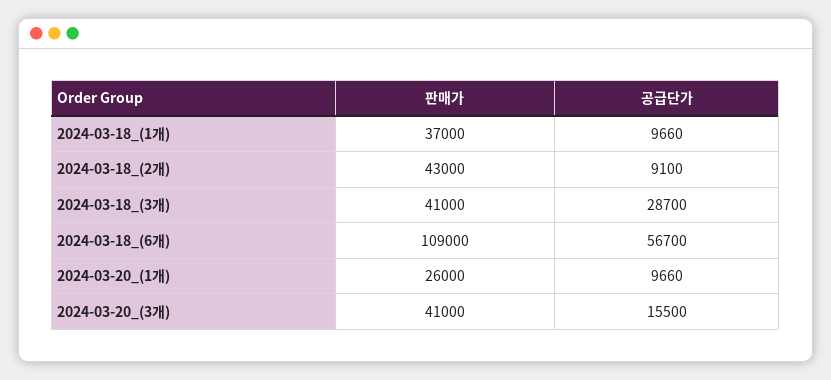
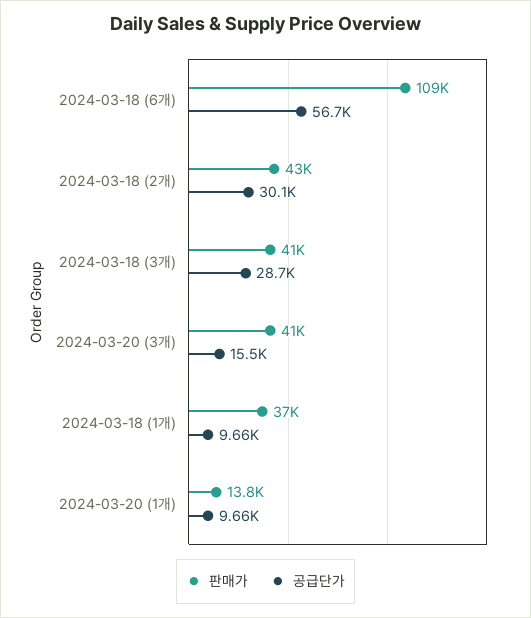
공급단가, 2024-03-18_(2개): 9100 -> 30100
판매가, 2024-03-20_(1개): 26000 -> 13800

